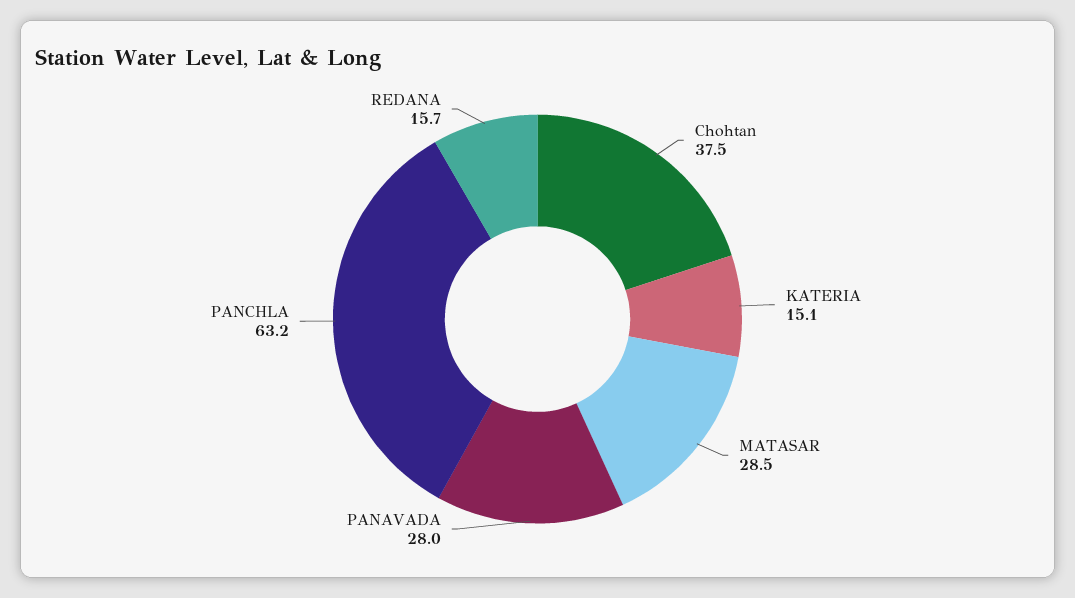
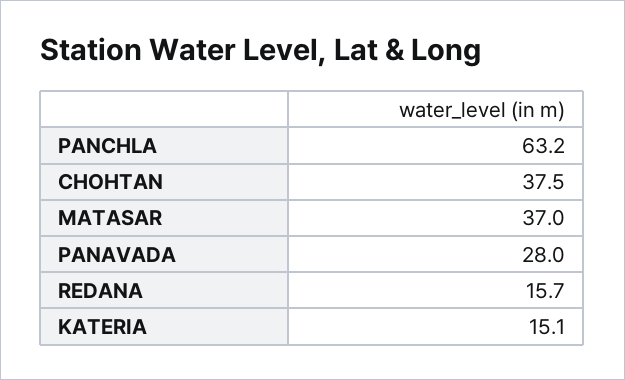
MATASAR: 28.5 -> 37

